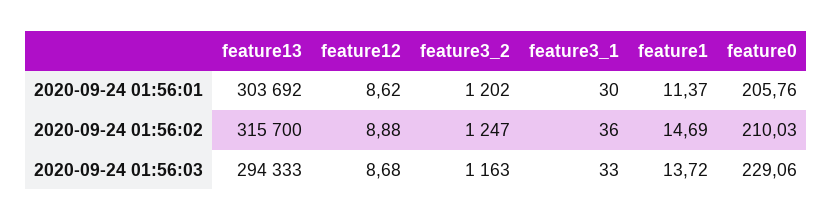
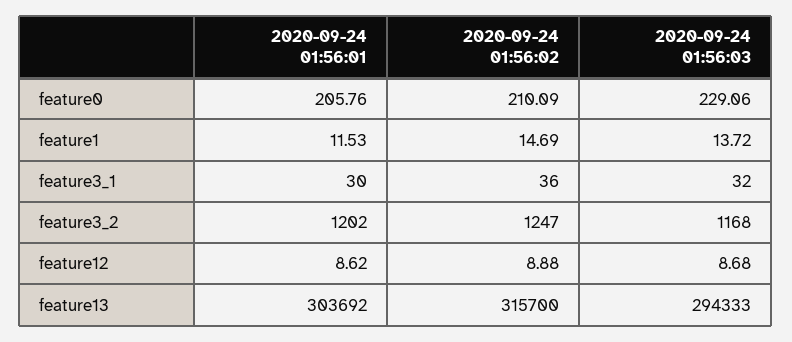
feature1, 2020-09-24 01:56:01: 11.37 -> 11.53
feature0, 2020-09-24 01:56:02: 210.03 -> 210.09
feature3_2, 2020-09-24 01:56:03: 1163 -> 1168
feature3_1, 2020-09-24 01:56:03: 33 -> 32

